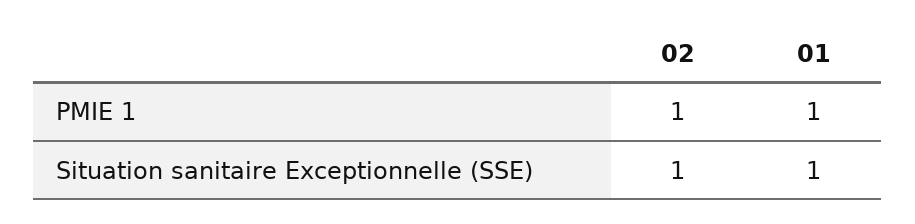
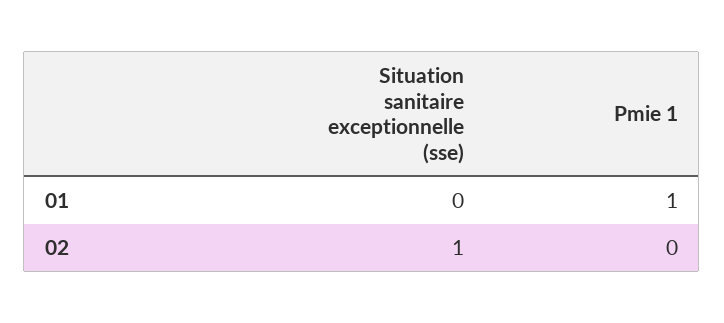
02, PMIE 1: 1 -> 0
01, Situation sanitaire Exceptionnelle (SSE): 1 -> 0

